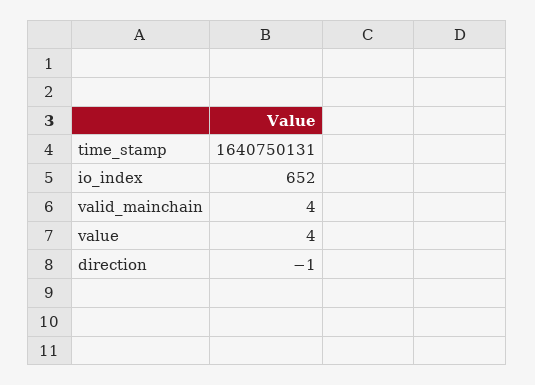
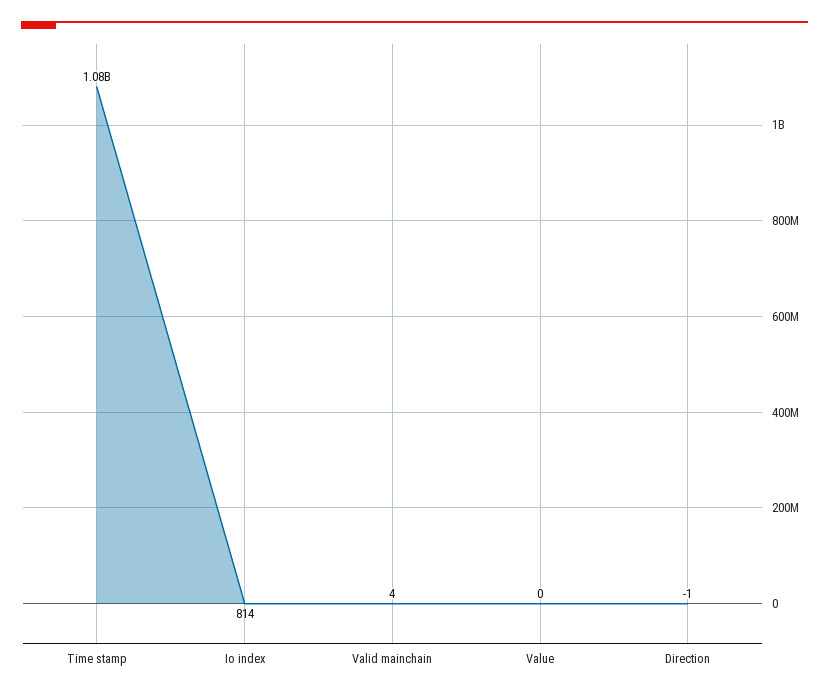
time_stamp: 1640750131 -> 1080000000
io_index: 652 -> 814
value: 4 -> 0

